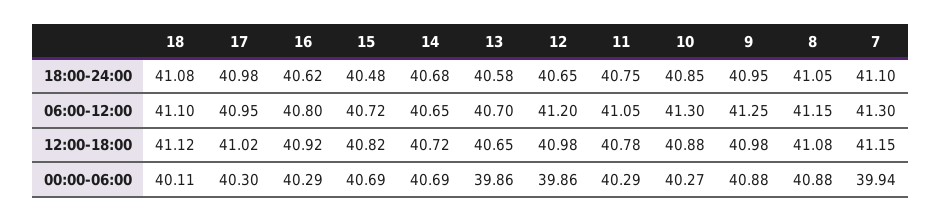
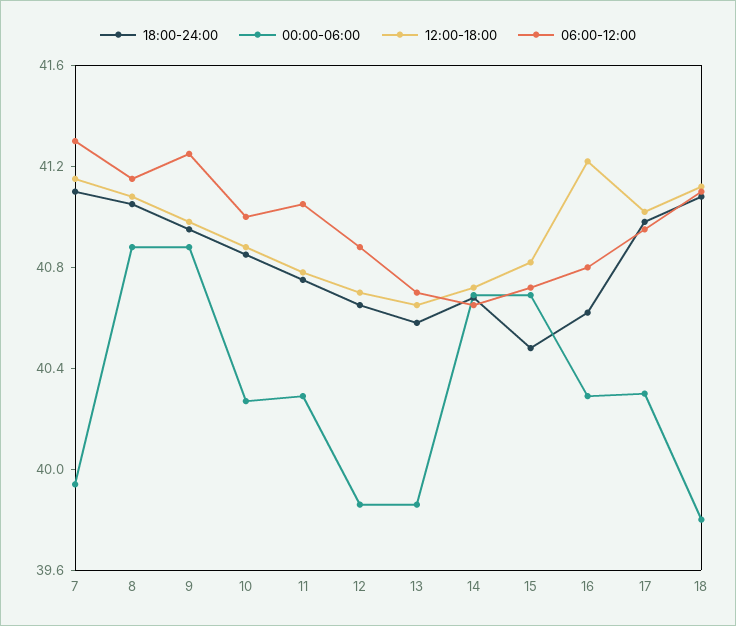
06:00-12:00, 12: 41.2 -> 40.9
06:00-12:00, 10: 41.3 -> 41
12:00-18:00, 16: 40.92 -> 41.2
12:00-18:00, 12: 40.98 -> 40.7
00:00-06:00, 18: 40.11 -> 39.8

